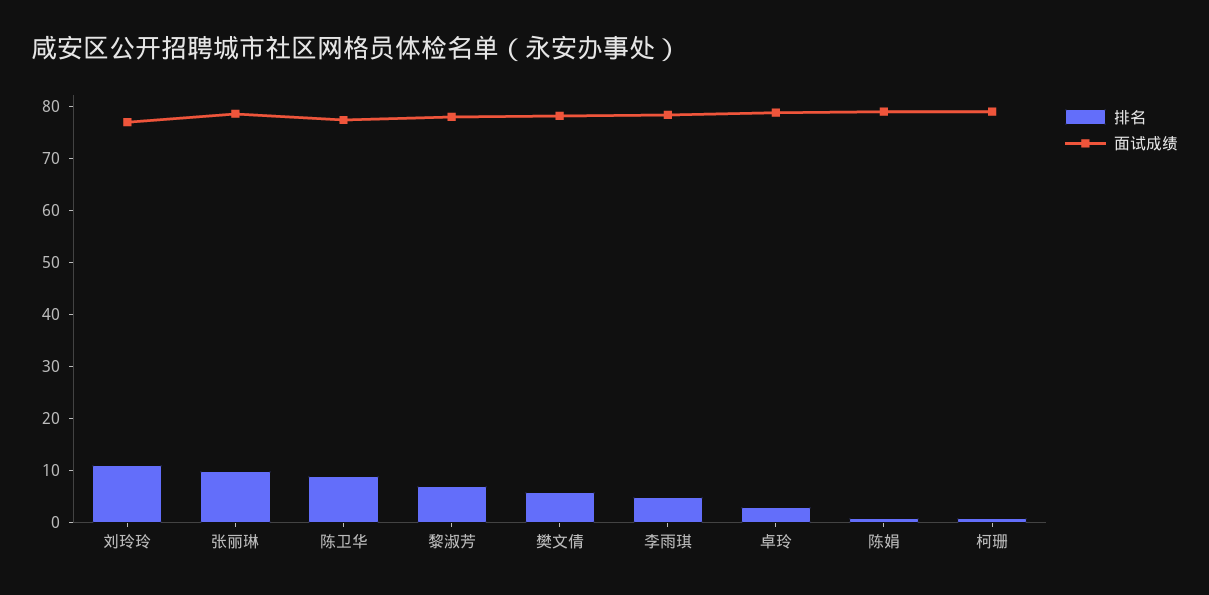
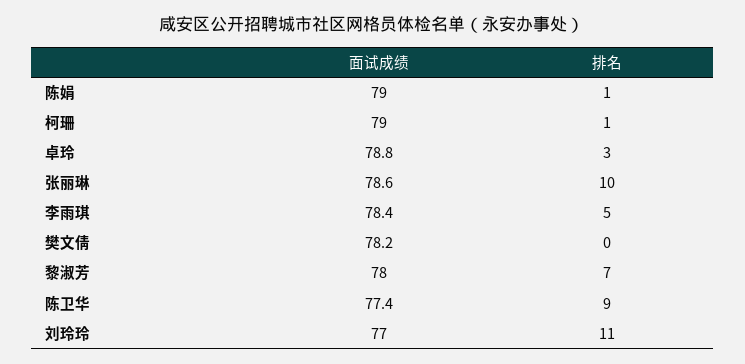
排名, 樊文倩: 6 -> 0

